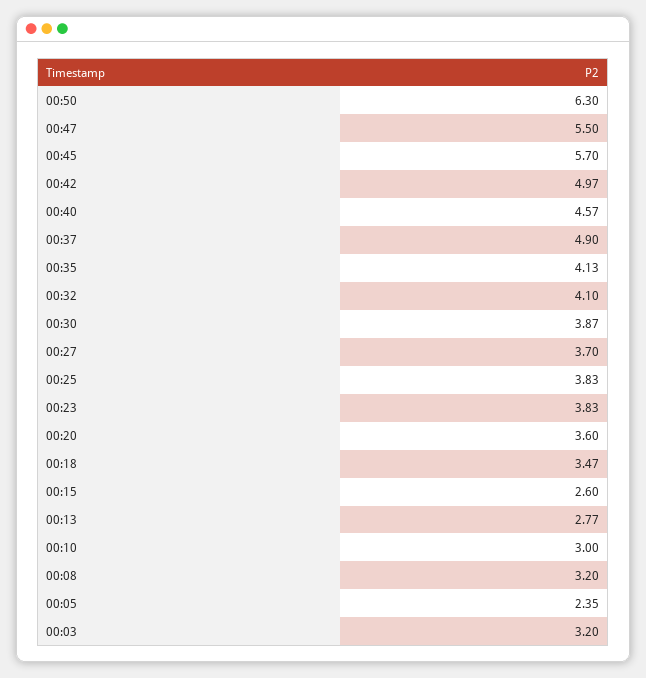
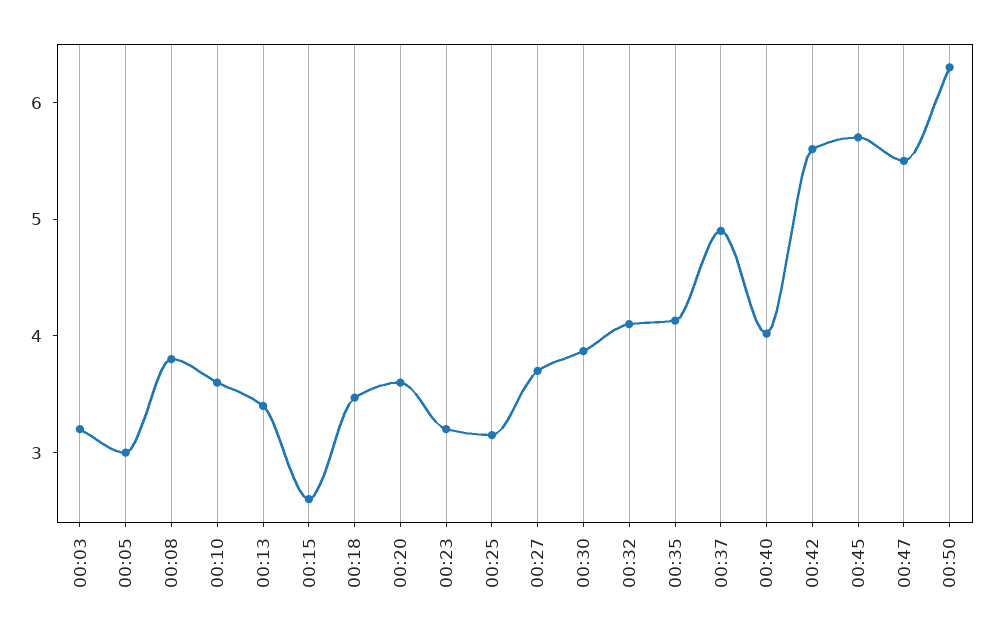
00:42: 4.97 -> 5.6
00:40: 4.57 -> 4
00:25: 3.83 -> 3.2
00:23: 3.83 -> 3.2
00:13: 2.77 -> 3.4
00:10: 3 -> 3.6
00:08: 3.2 -> 3.8
00:05: 2.35 -> 3

